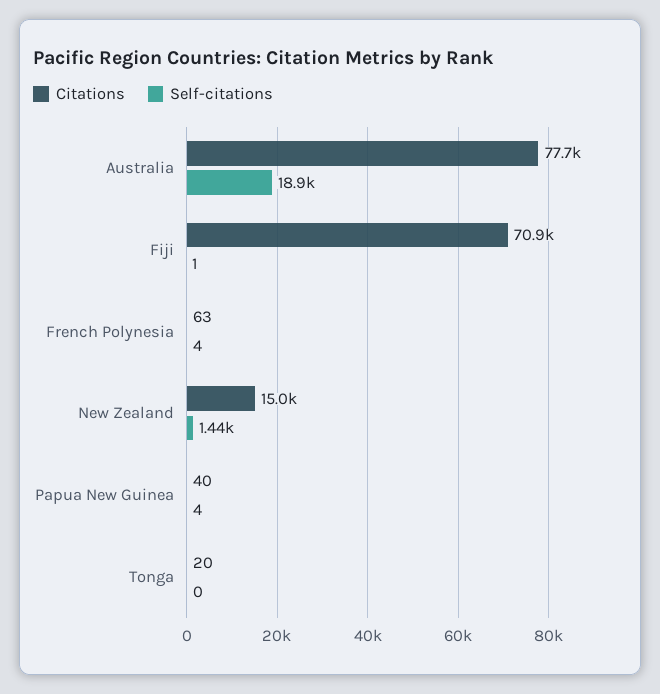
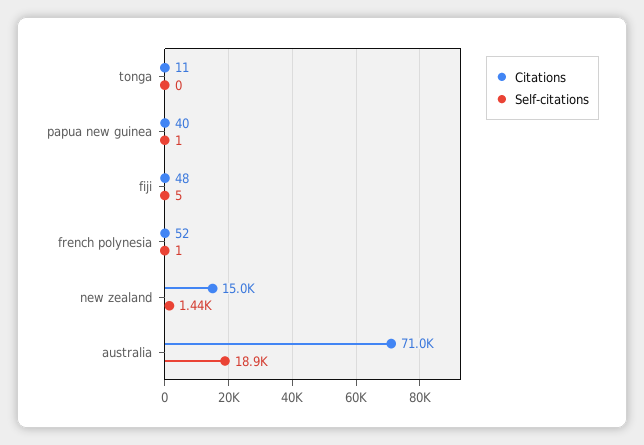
Citations, Australia: 77700 -> 71000
Citations, Fiji: 70900 -> 48
Self-citations, Fiji: 1 -> 5
Citations, French Polynesia: 63 -> 52
Self-citations, French Polynesia: 4 -> 1
Self-citations, Papua New Guinea: 4 -> 1
Citations, Tonga: 20 -> 11

